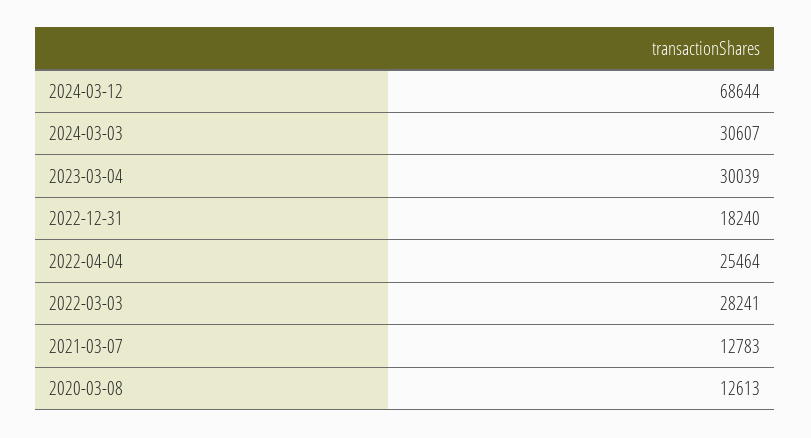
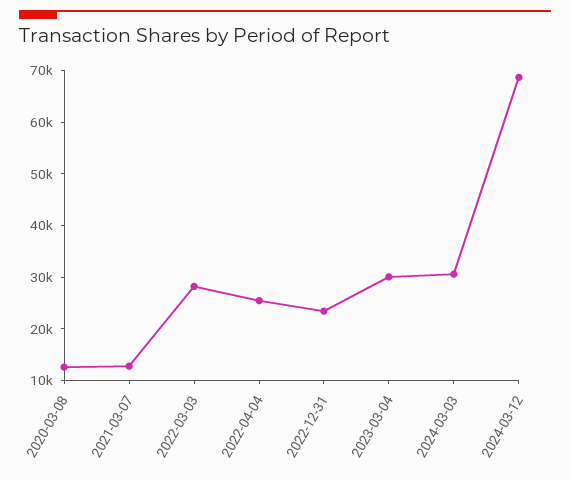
2022-12-31: 18240 -> 24000

